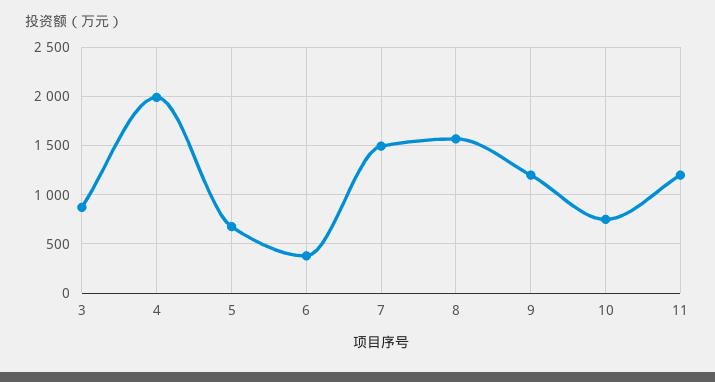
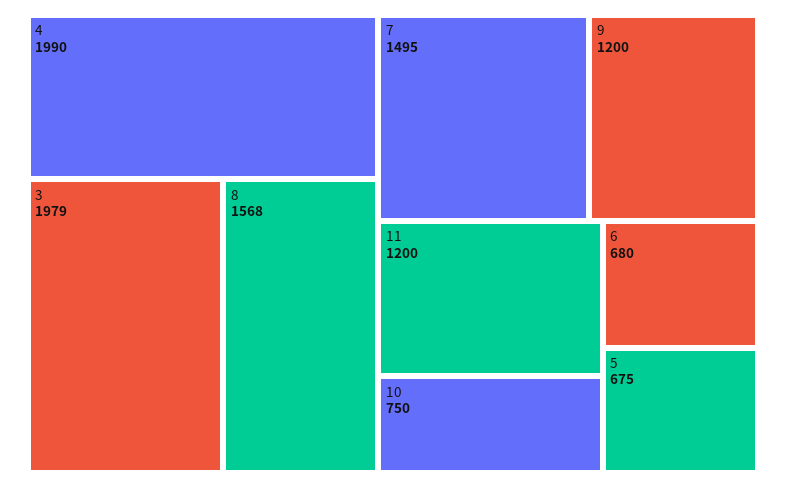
3: 900 -> 1979
6: 400 -> 680

